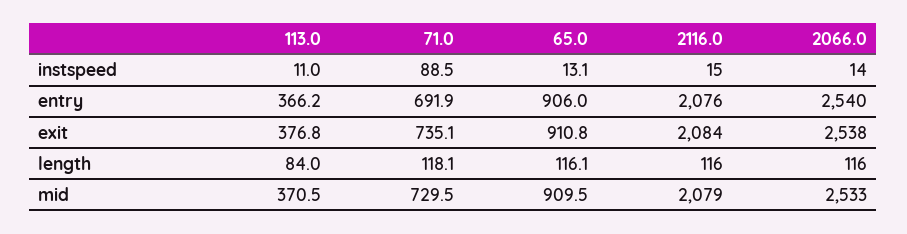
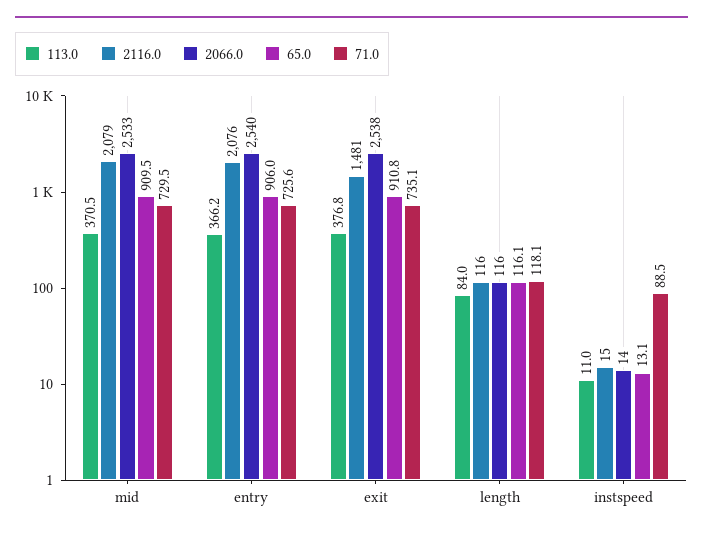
71.0, entry: 691.9 -> 725.6
2116.0, exit: 2084 -> 1481

